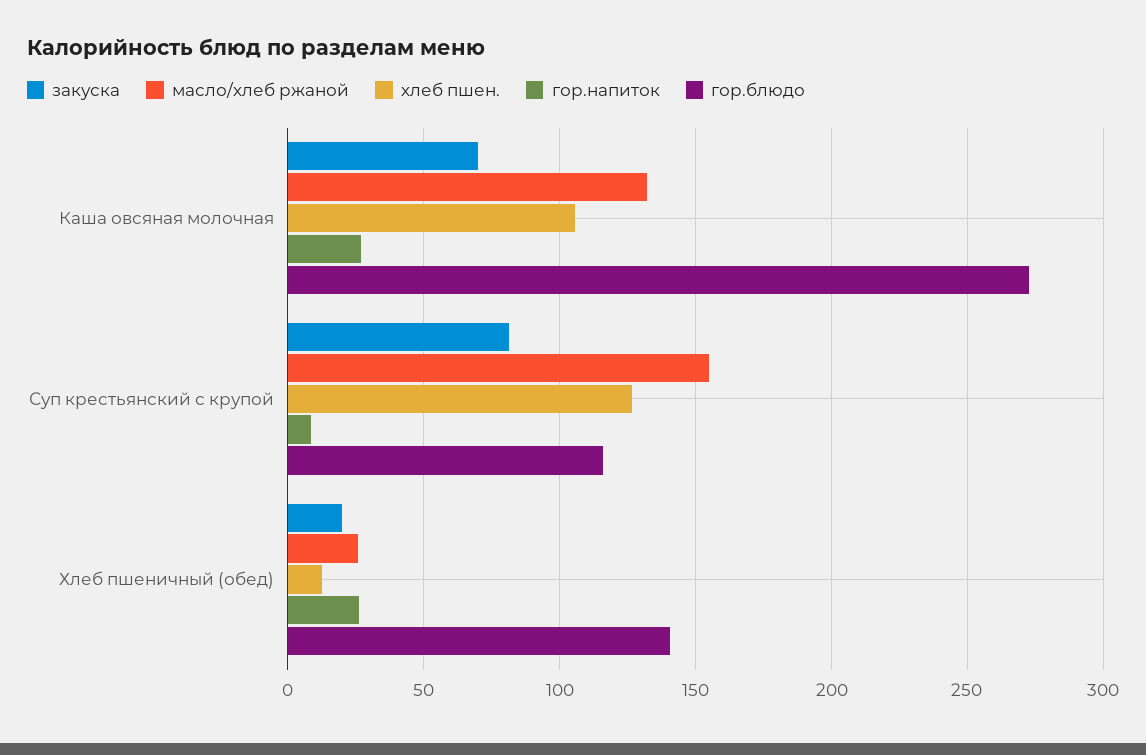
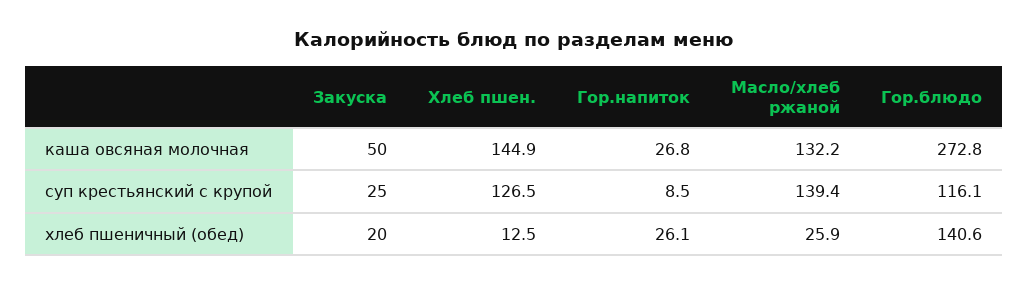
закуска, Каша овсяная молочная: 70 -> 50
хлеб пшен., Каша овсяная молочная: 105 -> 144.9
закуска, Суп крестьянский с крупой: 80 -> 25
масло/хлеб ржаной, Суп крестьянский с крупой: 155 -> 139.4

